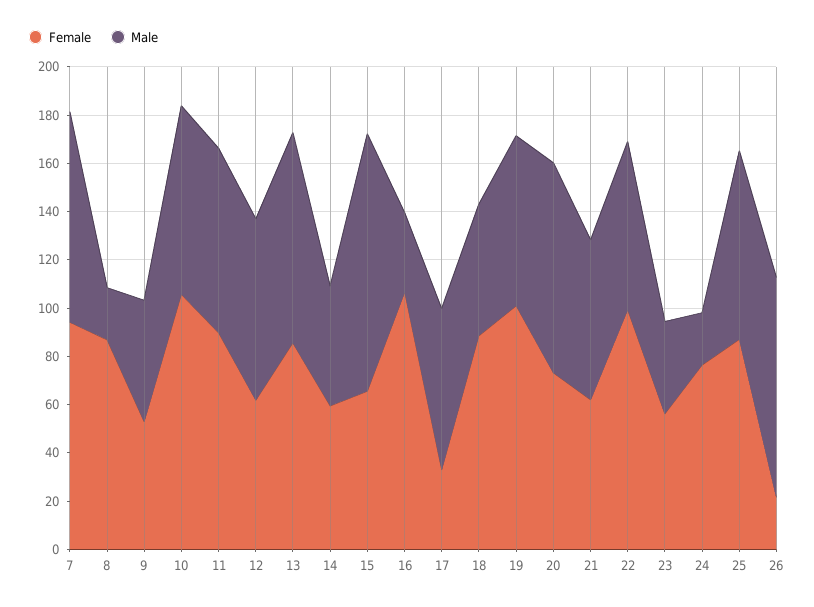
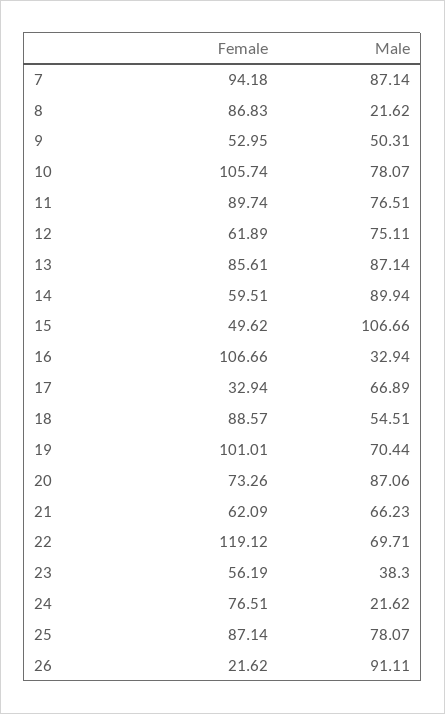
Male, 14: 50 -> 89.94
Female, 15: 65 -> 49.62
Female, 22: 100 -> 119.12

